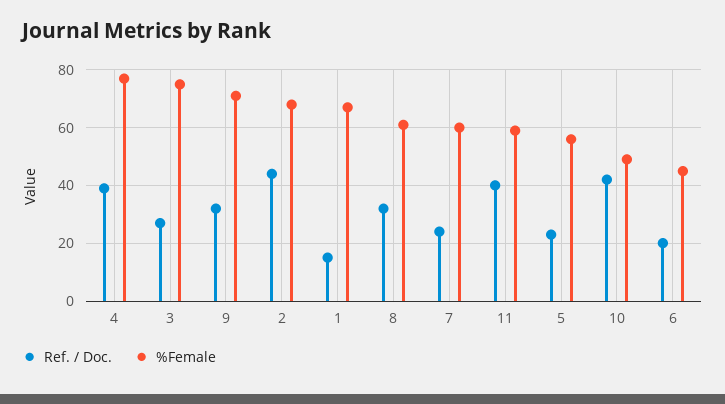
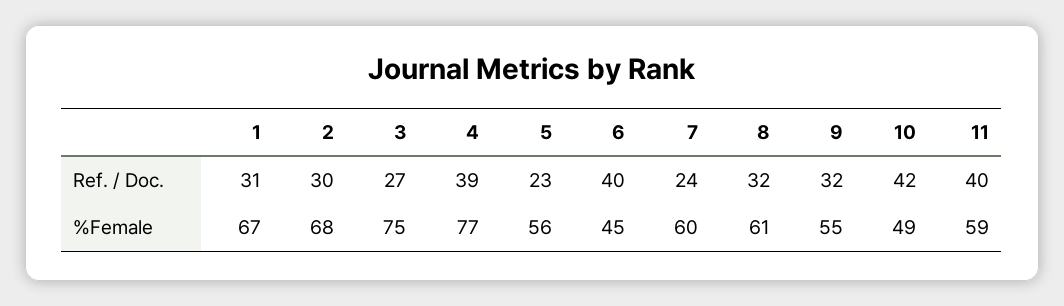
%Female, 9: 70 -> 55
Ref. / Doc., 2: 45 -> 30
Ref. / Doc., 1: 15 -> 31
Ref. / Doc., 6: 20 -> 40

